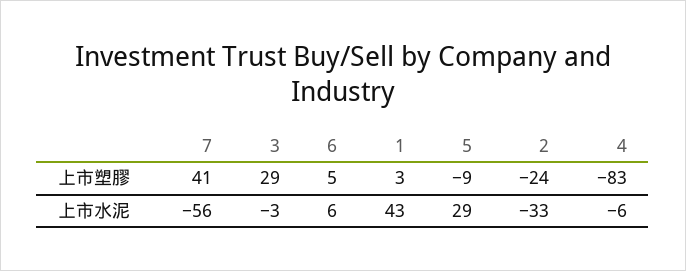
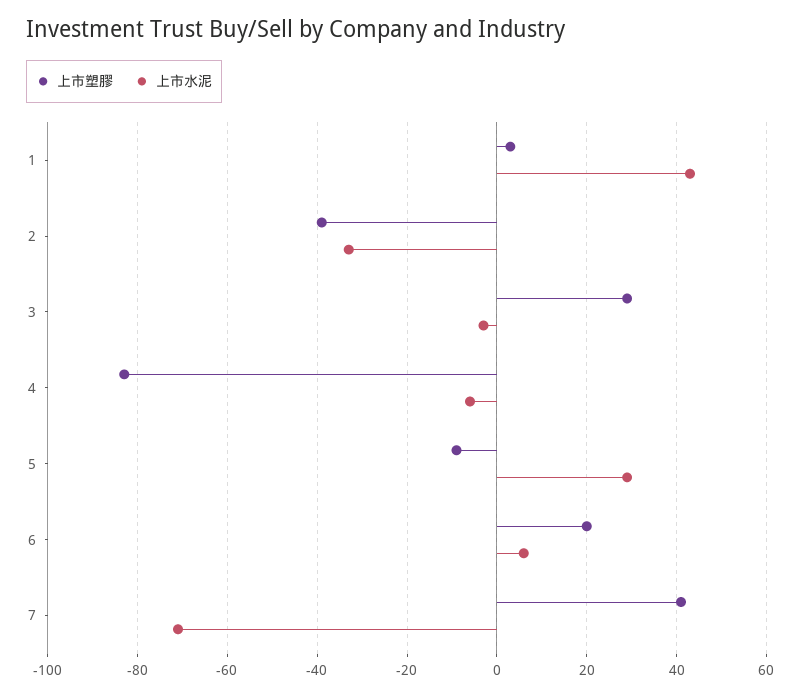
上市塑膠, 6: 5 -> 20
上市塑膠, 2: -24 -> -40
上市水泥, 7: -56 -> -70

